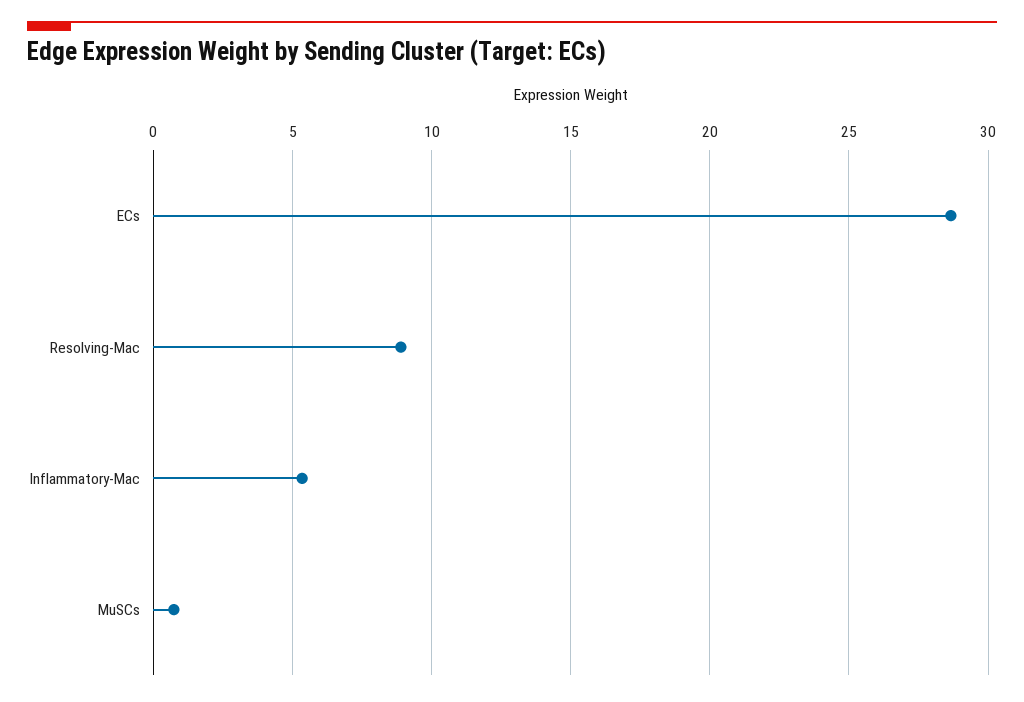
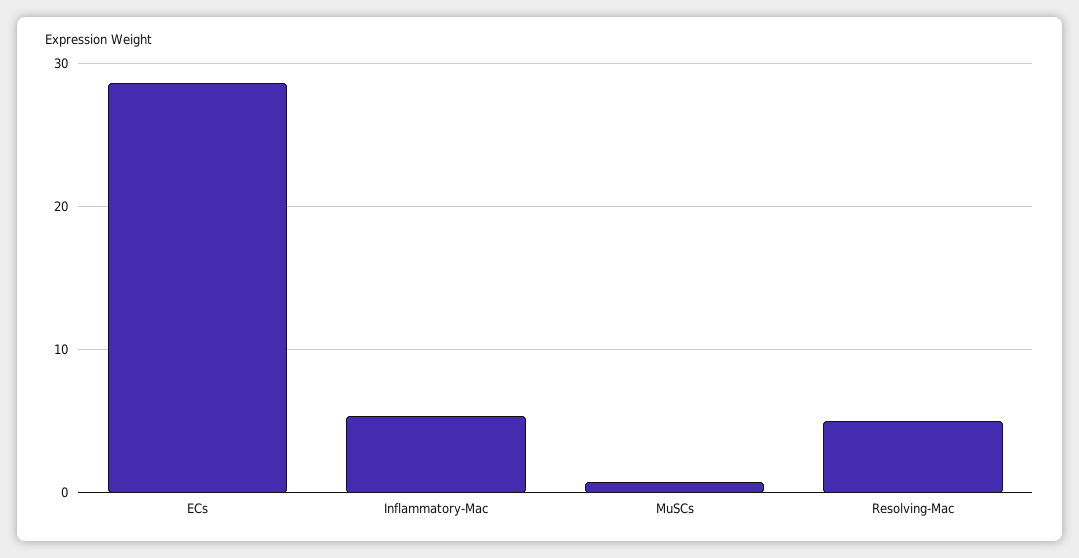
Resolving-Mac: 9 -> 5

